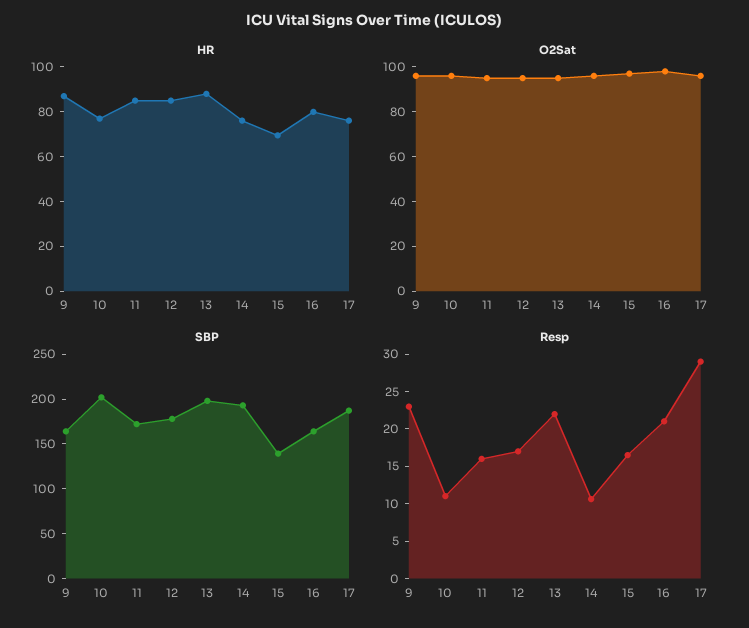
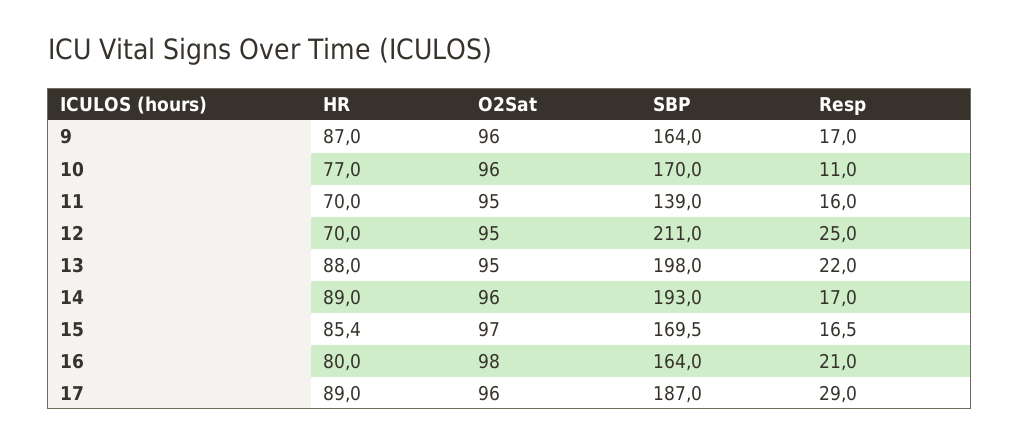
HR, 11: 85 -> 70
HR, 12: 85 -> 70
HR, 14: 75 -> 89
HR, 15: 70 -> 85.4
HR, 17: 75 -> 89
SBP, 10: 200 -> 170
SBP, 11: 170 -> 139
SBP, 12: 180 -> 211
SBP, 15: 140 -> 169.5
Resp, 9: 22.5 -> 17
Resp, 12: 17.5 -> 25
Resp, 14: 10 -> 17

